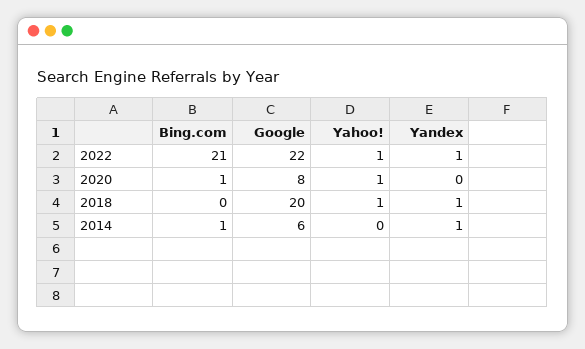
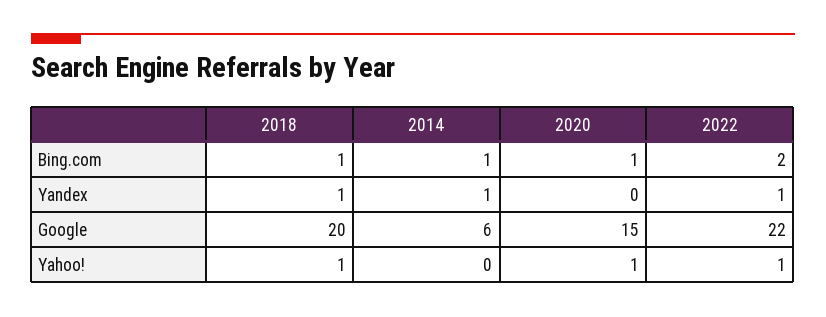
Bing.com, 2022: 21 -> 2
Google, 2020: 8 -> 15
Bing.com, 2018: 0 -> 1

